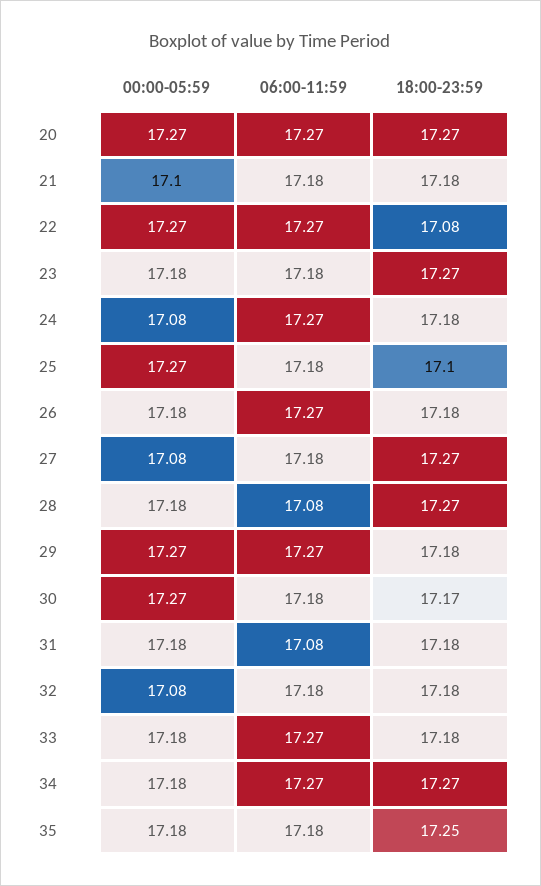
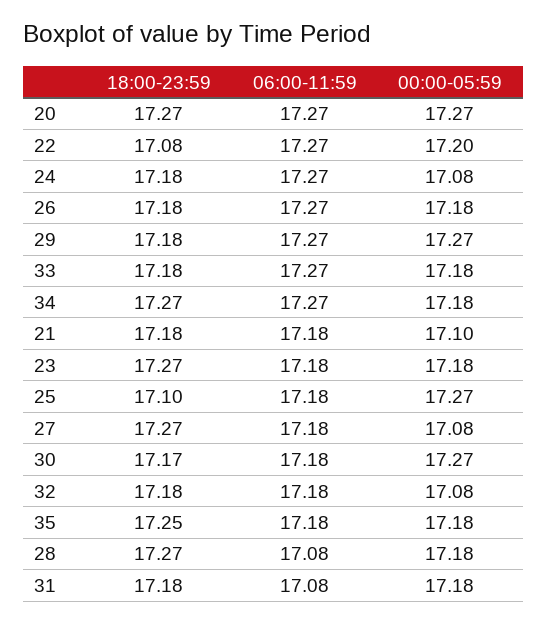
00:00-05:59, 22: 17.27 -> 17.2

